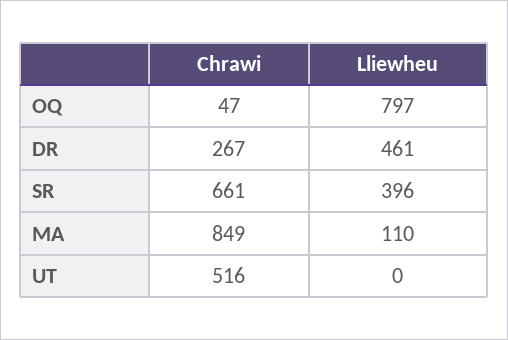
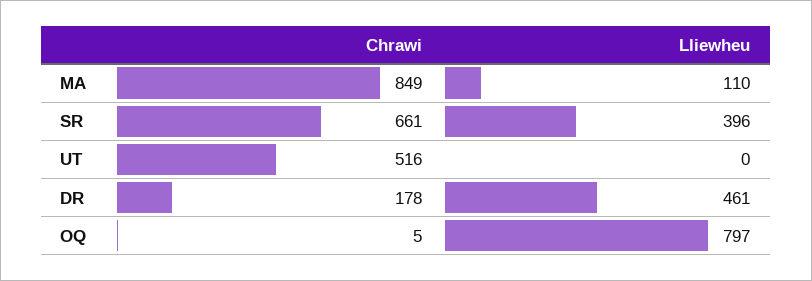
Chrawi, OQ: 47 -> 5
Chrawi, DR: 267 -> 178

